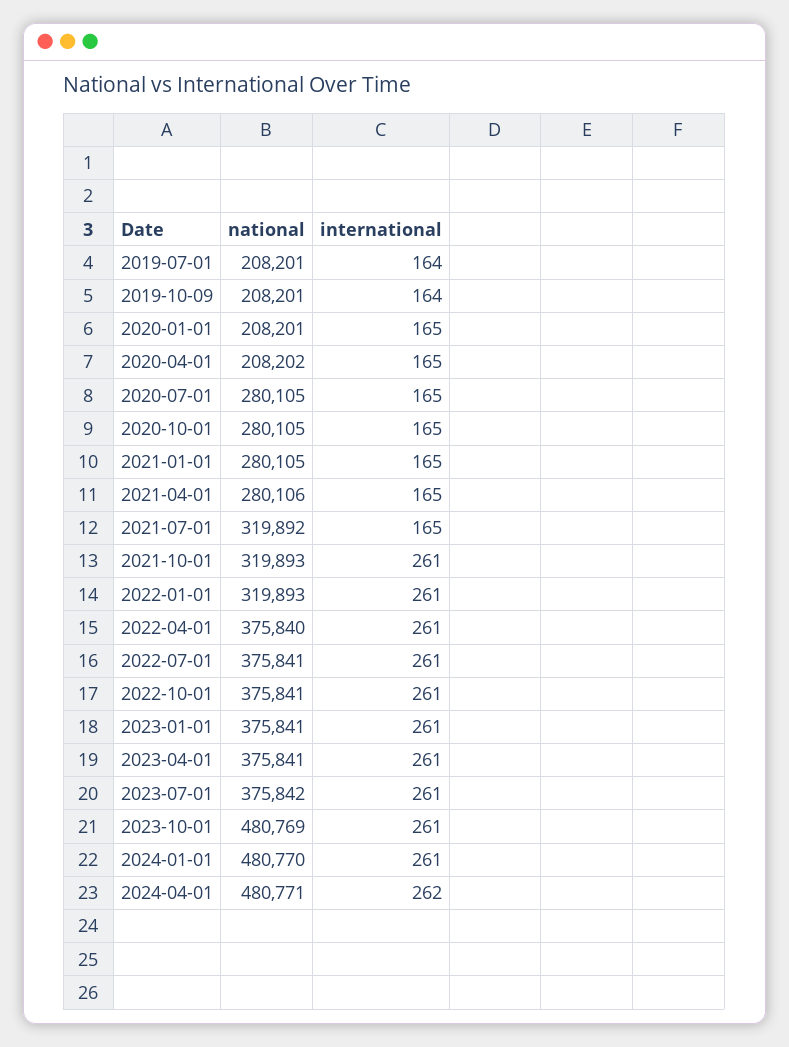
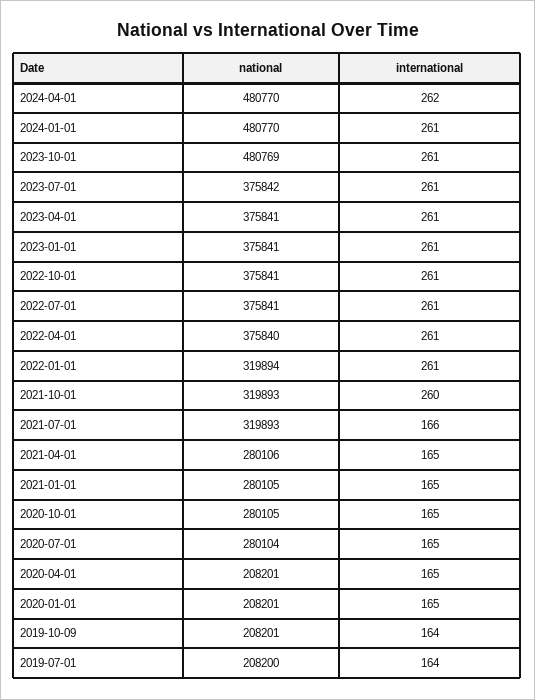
national, 2019-07-01: 208201 -> 208200
national, 2020-04-01: 208202 -> 208201
national, 2020-07-01: 280105 -> 280104
national, 2021-07-01: 319892 -> 319893
international, 2021-07-01: 165 -> 166
international, 2021-10-01: 261 -> 260
national, 2022-01-01: 319893 -> 319894
national, 2024-04-01: 480771 -> 480770

